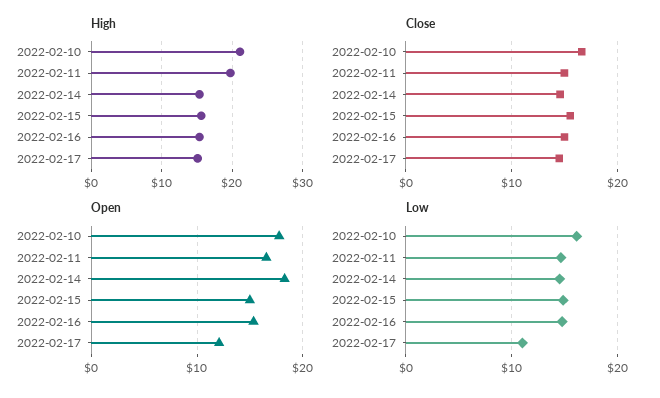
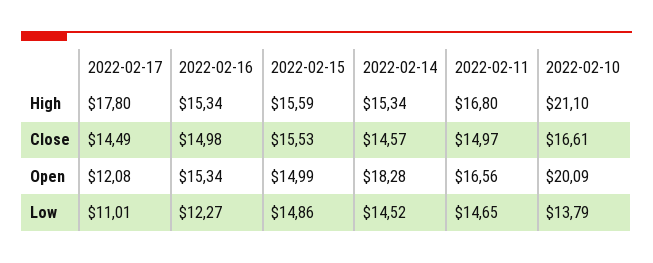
High, 2022-02-11: 20 -> 16.8
High, 2022-02-17: 15 -> 17.8
Open, 2022-02-10: 18 -> 20.09
Low, 2022-02-10: 16 -> 13.79
Low, 2022-02-16: 15 -> 12.27

